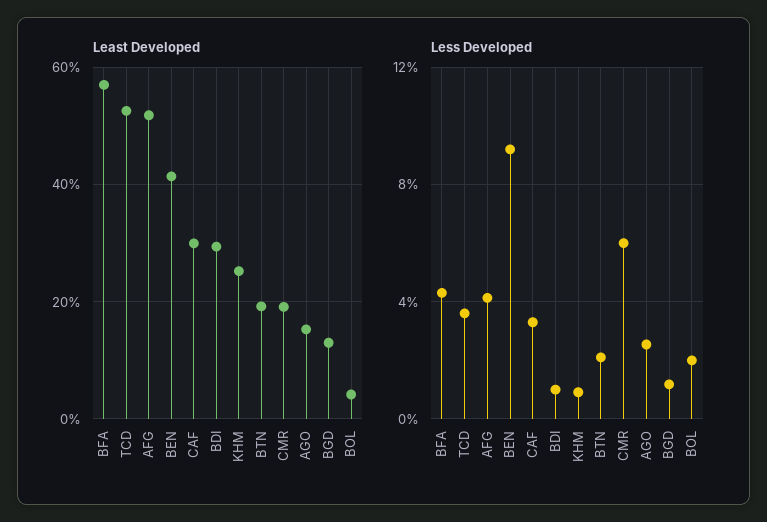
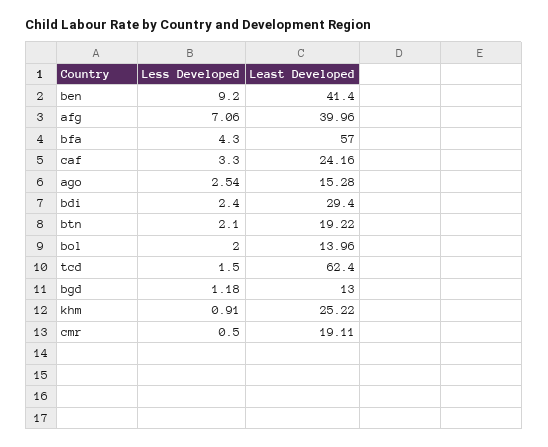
Least Developed, TCD: 52 -> 62.4
Least Developed, AFG: 52 -> 39.96
Least Developed, CAF: 30 -> 24.16
Least Developed, BOL: 4 -> 13.96
Less Developed, TCD: 3.5 -> 1.5
Less Developed, AFG: 4 -> 7.06
Less Developed, BDI: 1 -> 2.4
Less Developed, CMR: 6 -> 0.5

